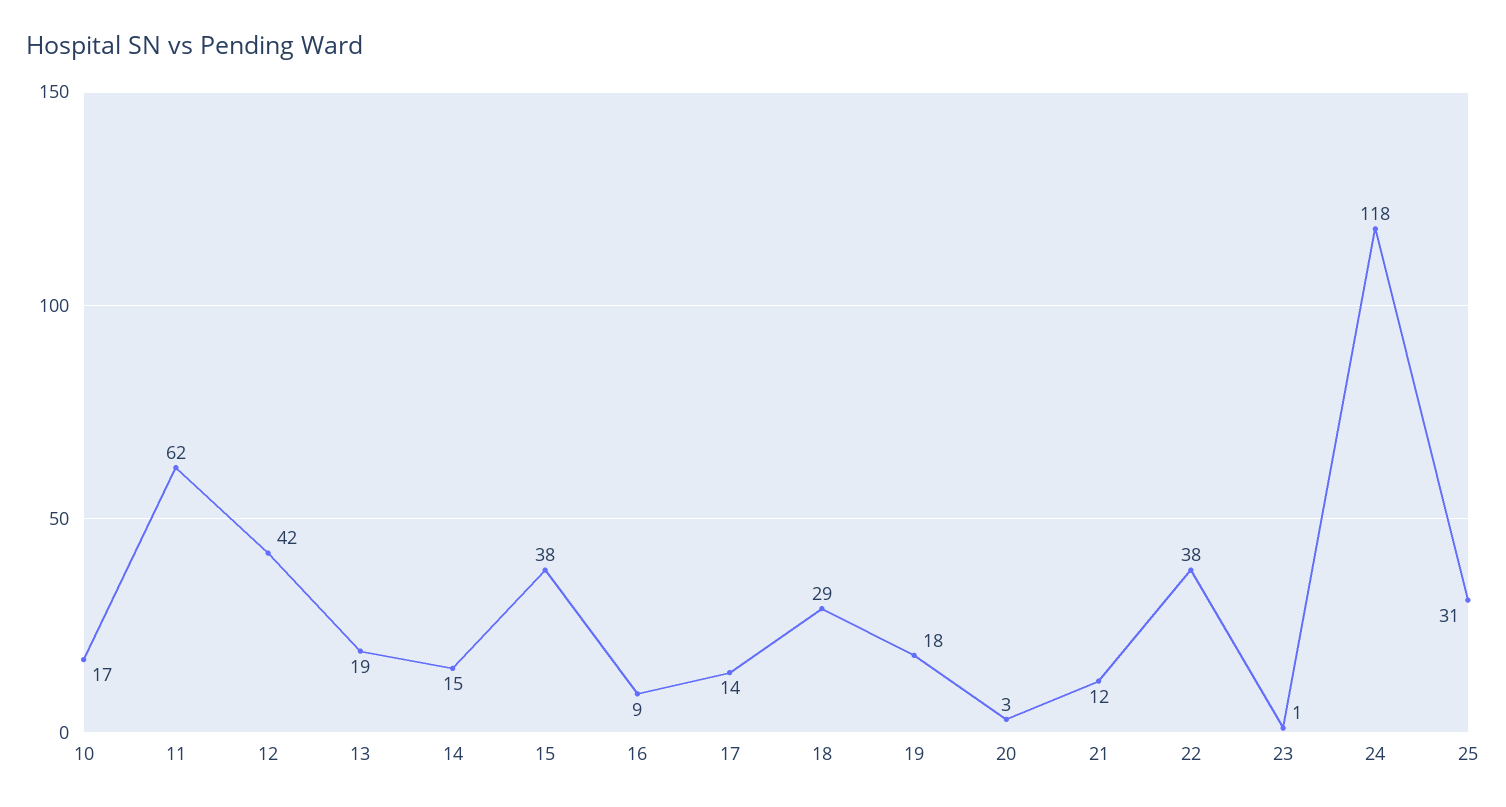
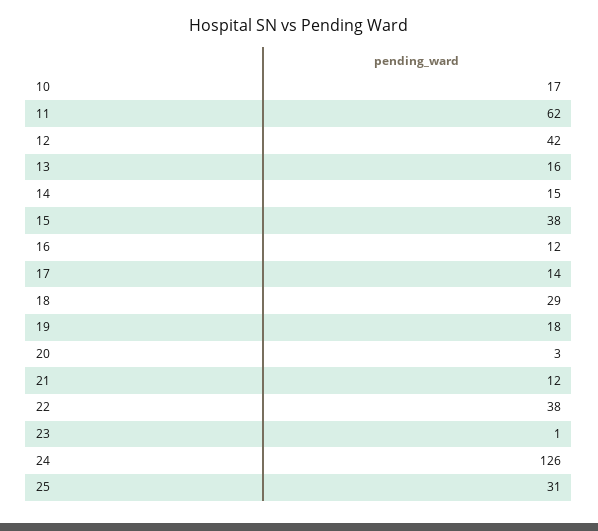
13: 19 -> 16
16: 9 -> 12
24: 118 -> 126

